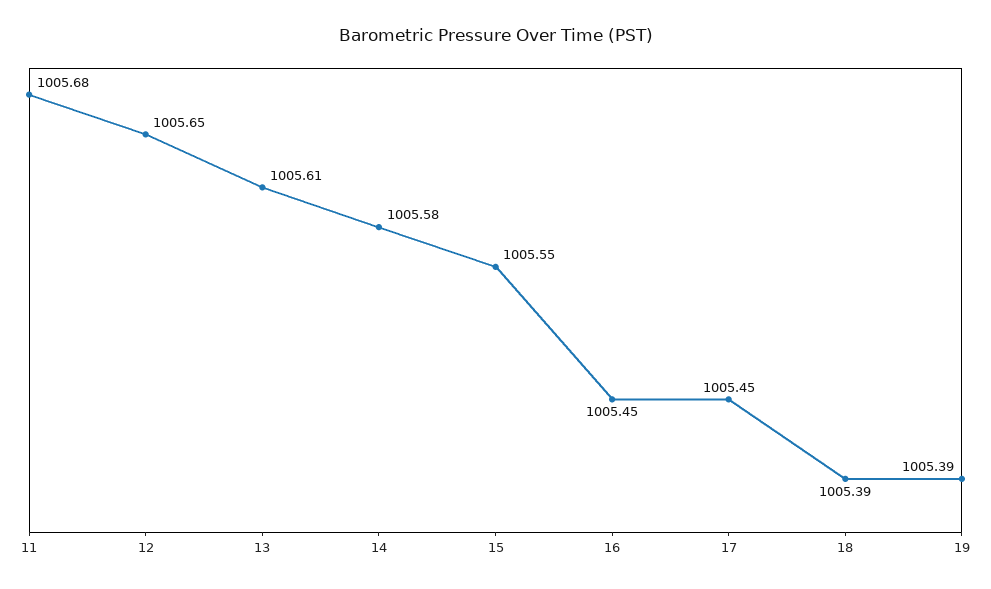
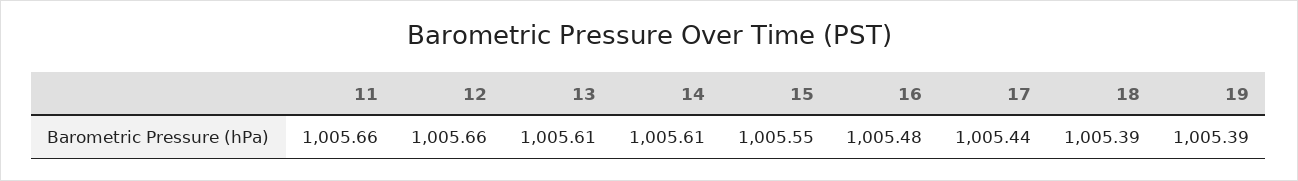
11: 1005.68 -> 1005.66
12: 1005.65 -> 1005.66
14: 1005.58 -> 1005.61
16: 1005.45 -> 1005.48
17: 1005.45 -> 1005.44

